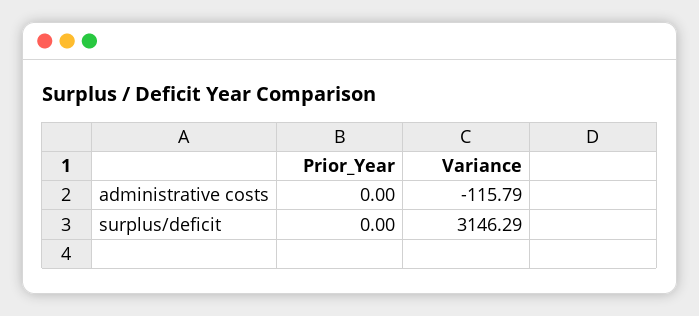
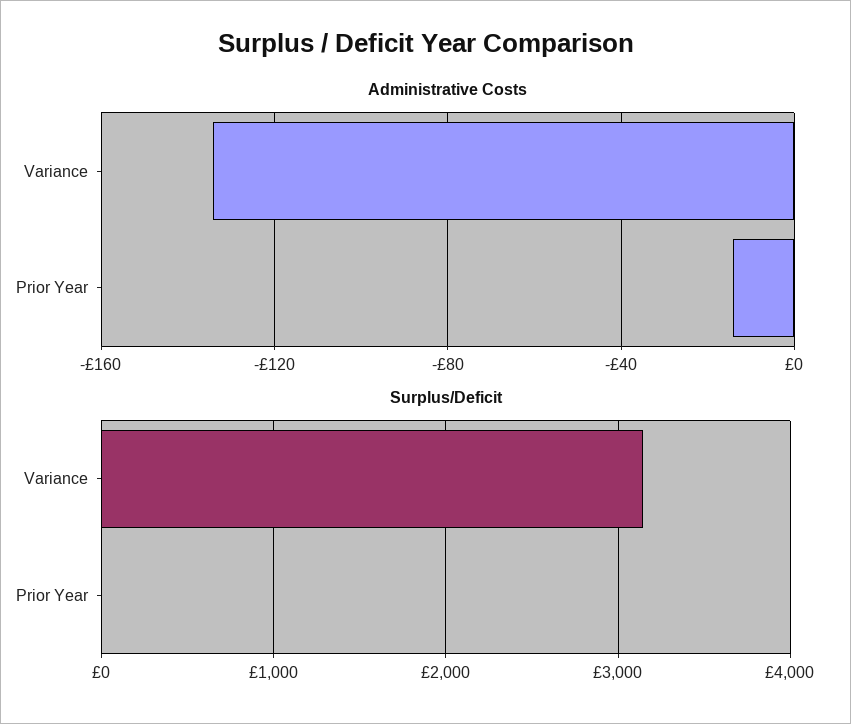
administrative costs, Prior_Year: 0 -> -15
administrative costs, Variance: -115.79 -> -135

